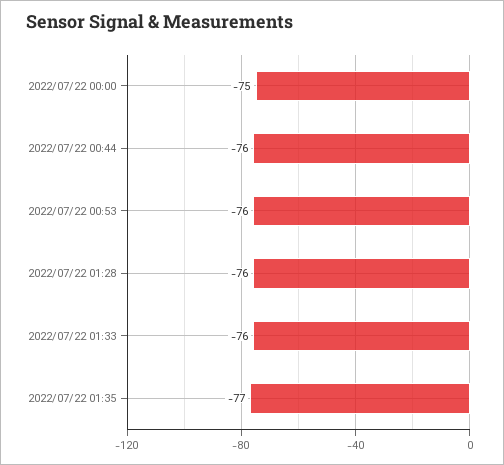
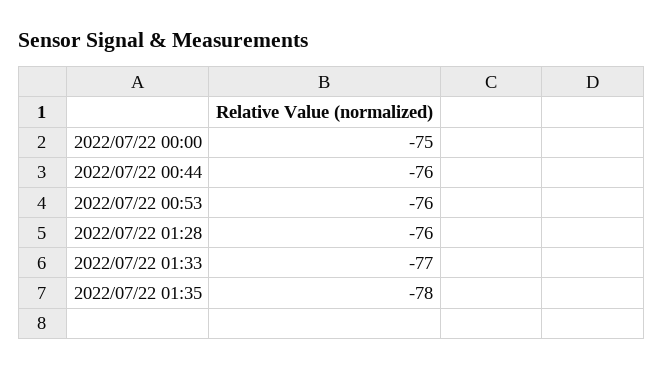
2022/07/22 01:33: -76 -> -77
2022/07/22 01:35: -77 -> -78

